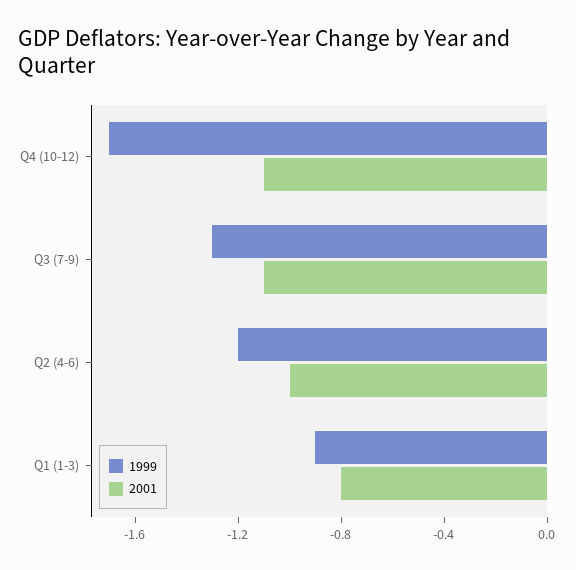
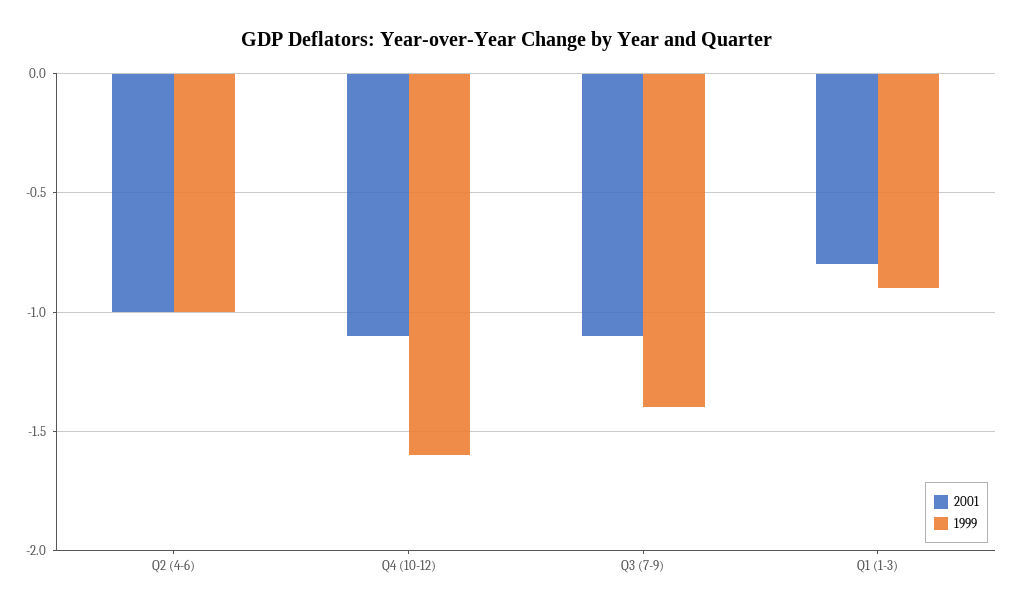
1999, Q4 (10-12): -1.7 -> -1.6
1999, Q3 (7-9): -1.3 -> -1.4
1999, Q2 (4-6): -1.2 -> -1

